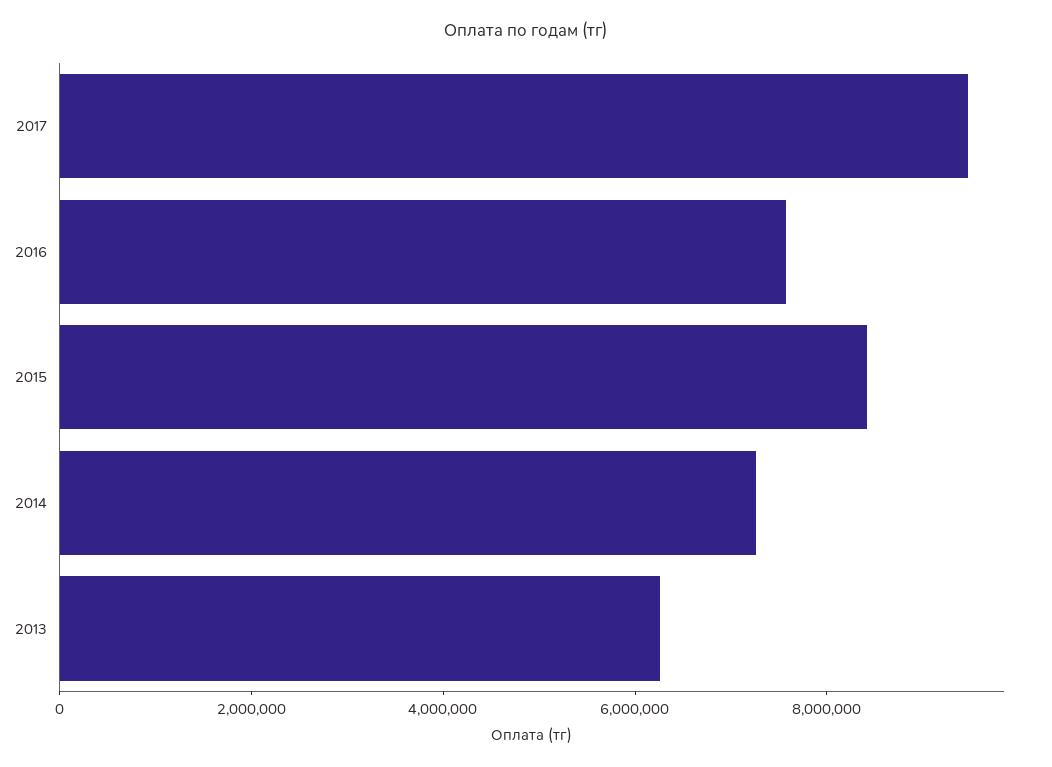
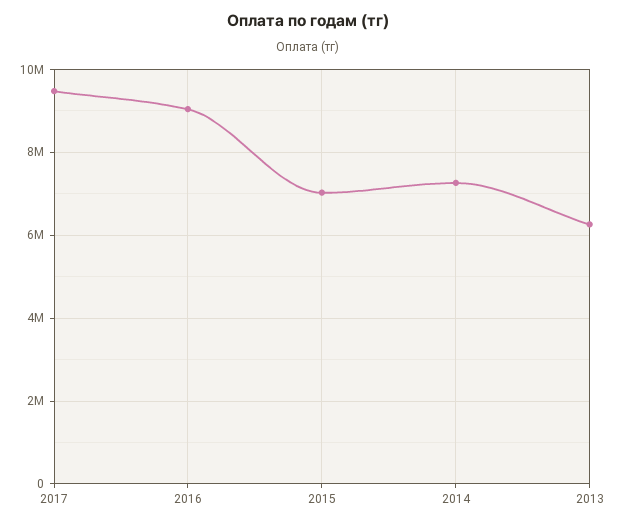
2016: 7500000 -> 9000000
2015: 8500000 -> 7000000

